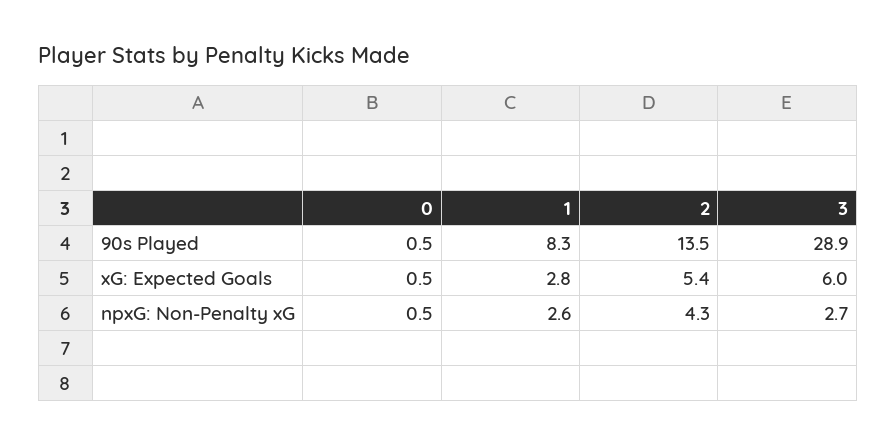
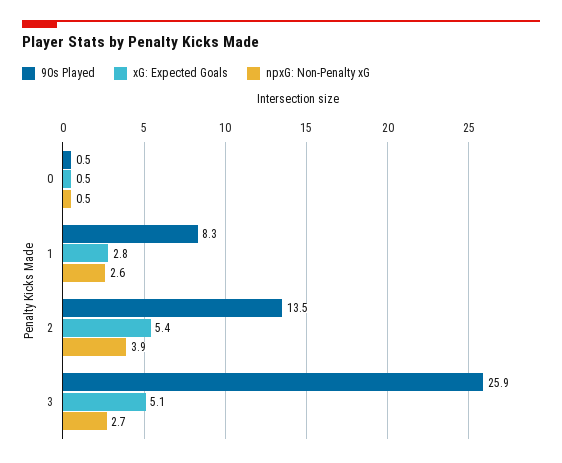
90s Played, 3: 28.9 -> 25.9
xG: Expected Goals, 3: 6 -> 5.1
npxG: Non-Penalty xG, 2: 4.3 -> 3.9

